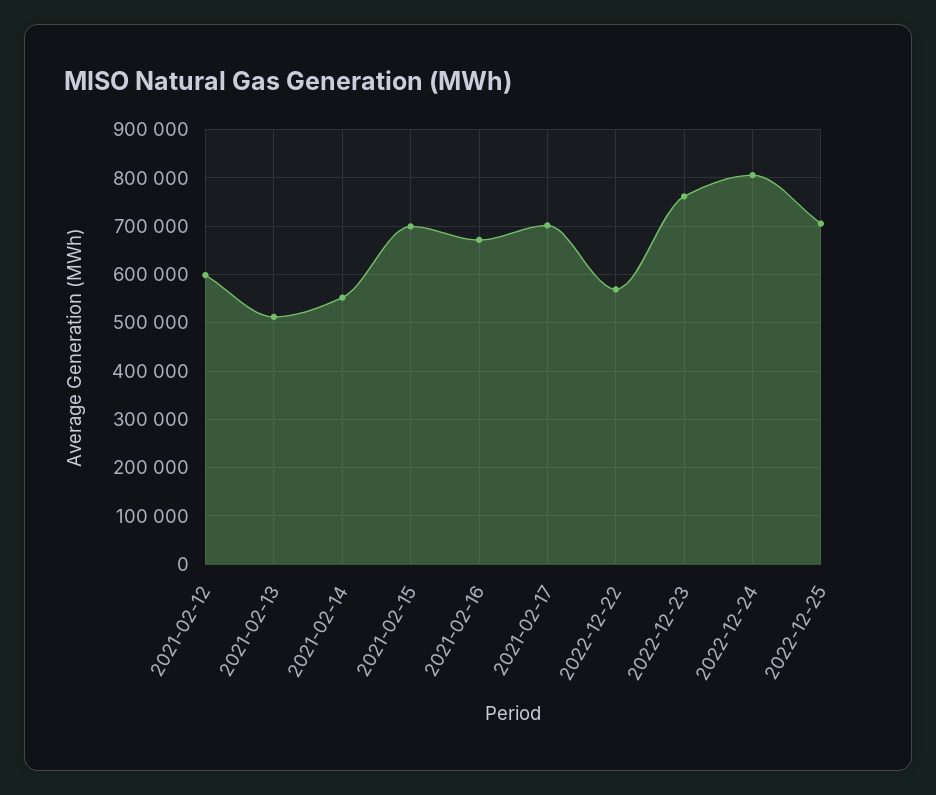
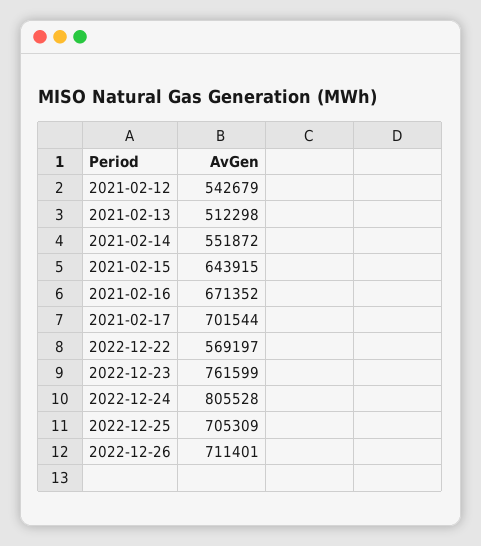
2021-02-12: 600000 -> 542679
2021-02-15: 700000 -> 643915
2022-12-26: none -> 711401

